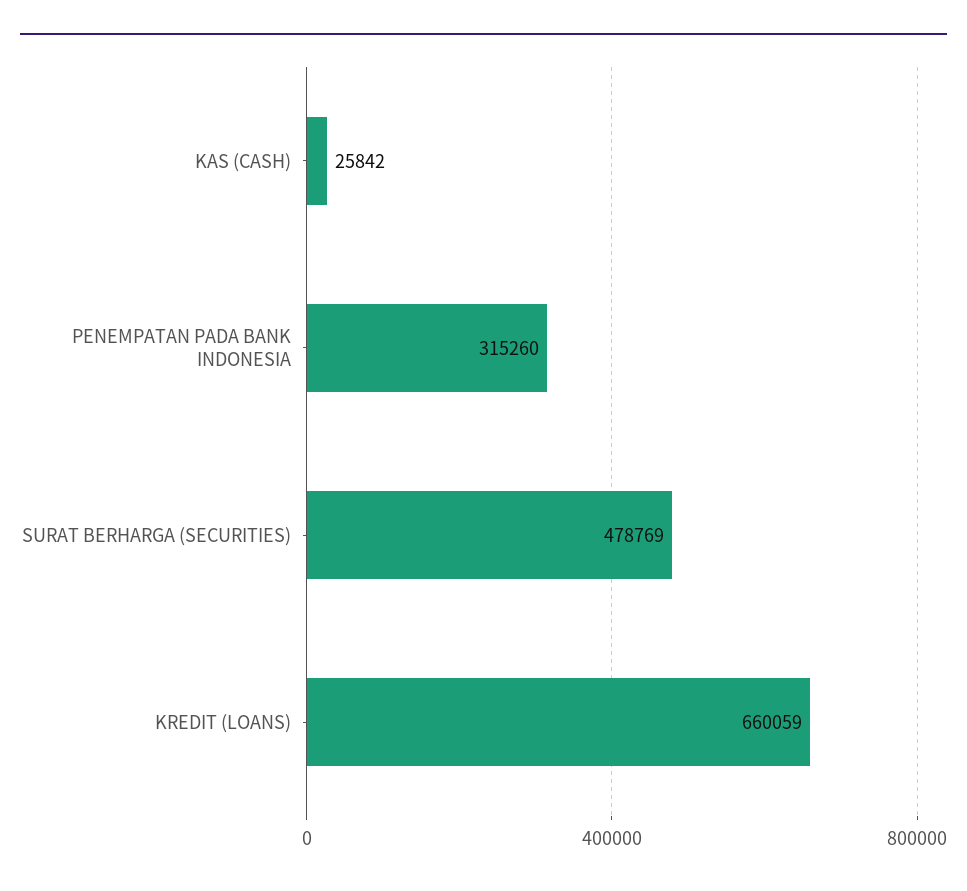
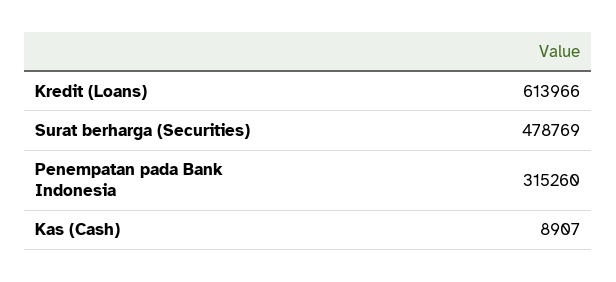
KAS (CASH): 25842 -> 8907
KREDIT (LOANS): 660059 -> 613966

